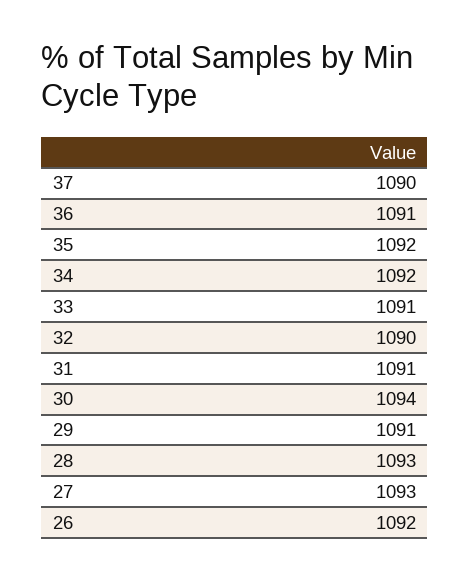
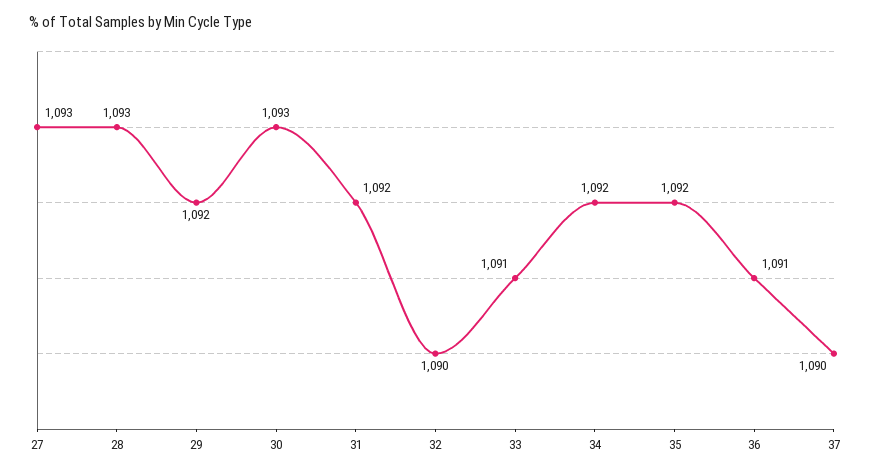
31: 1091 -> 1092
30: 1094 -> 1093
29: 1091 -> 1092
26: 1092 -> none

